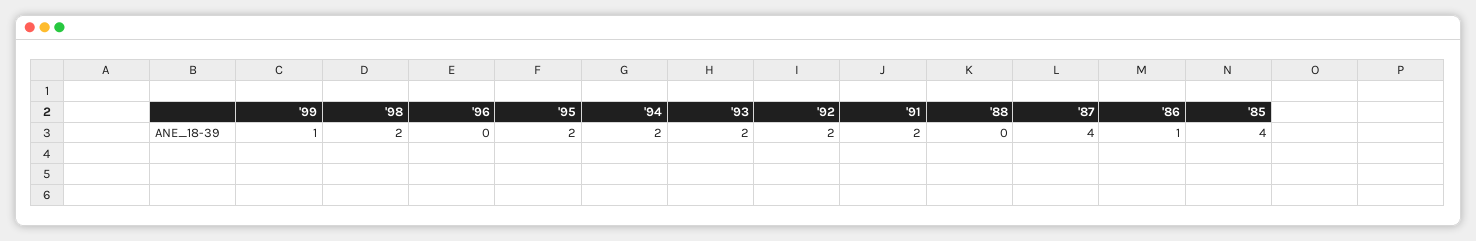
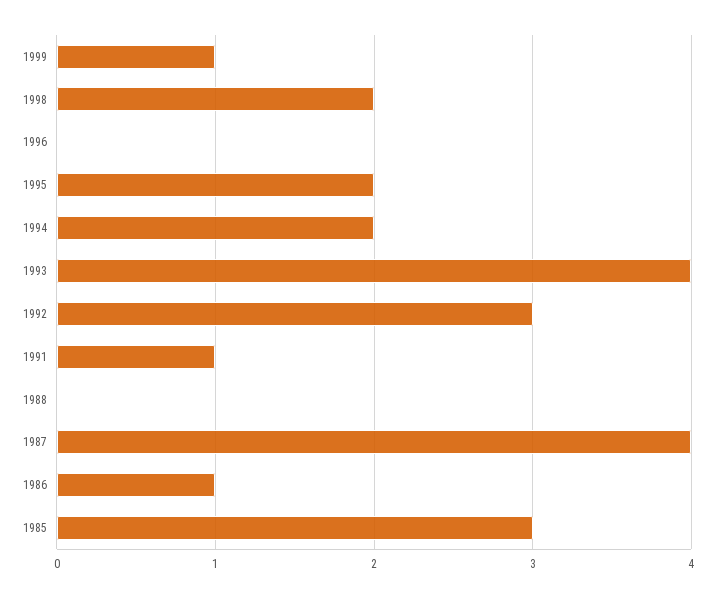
'93: 2 -> 4
'92: 2 -> 3
'91: 2 -> 1
'85: 4 -> 3

